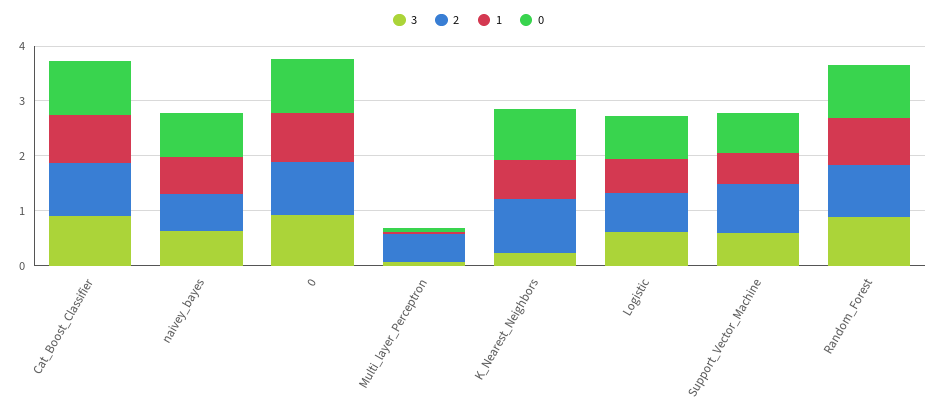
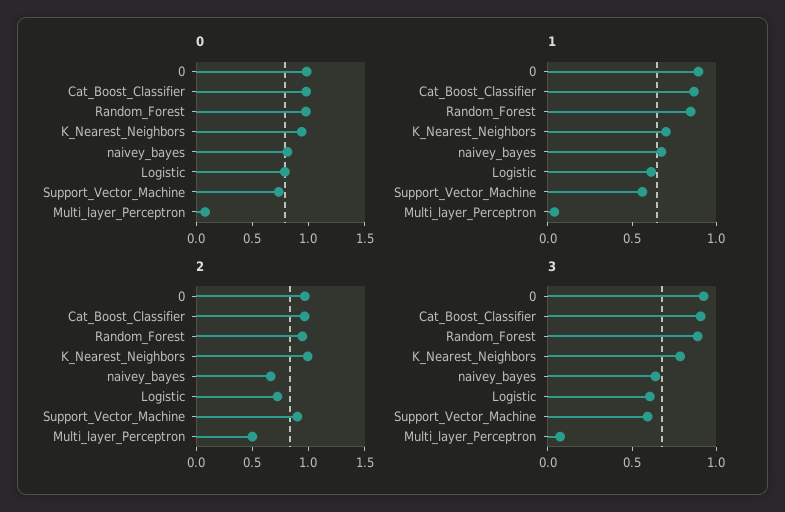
3, K_Nearest_Neighbors: 0.2 -> 0.8

